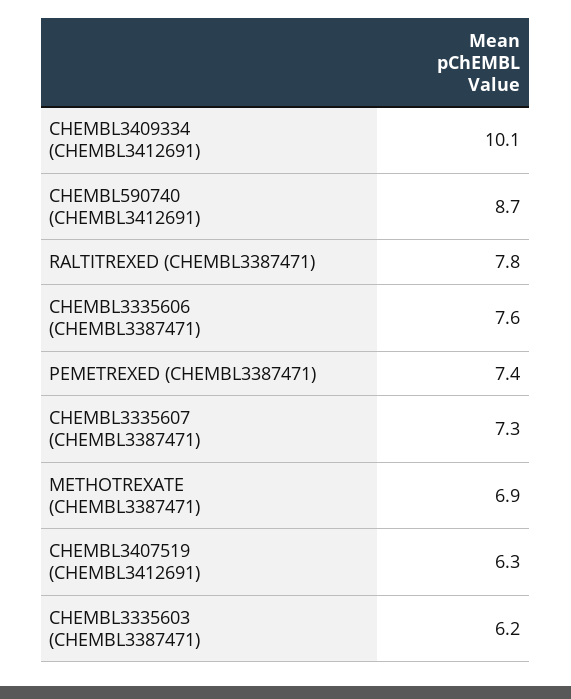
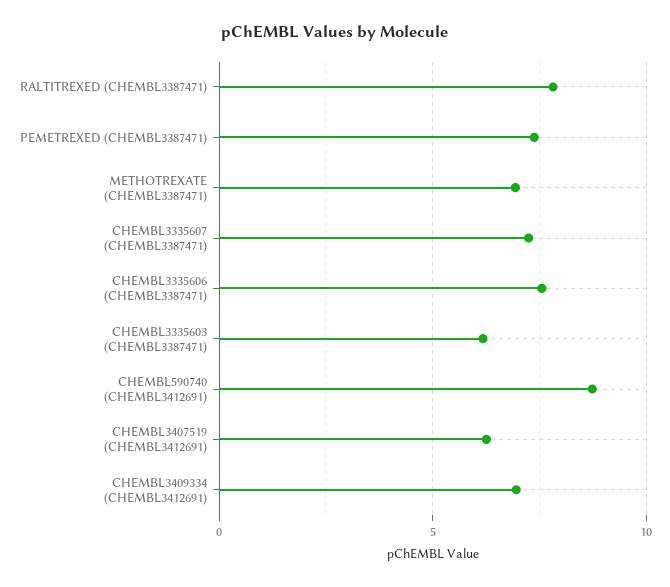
CHEMBL3409334 (CHEMBL3412691): 10.1 -> 7

